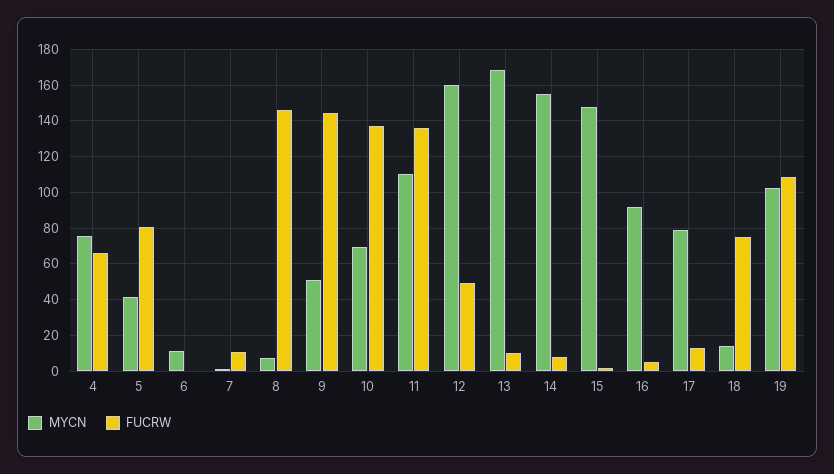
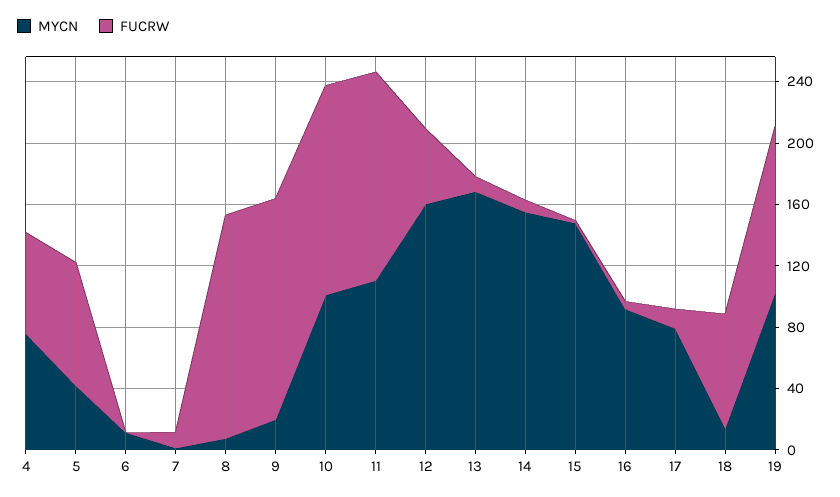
MYCN, 9: 50 -> 20
MYCN, 10: 70 -> 100

